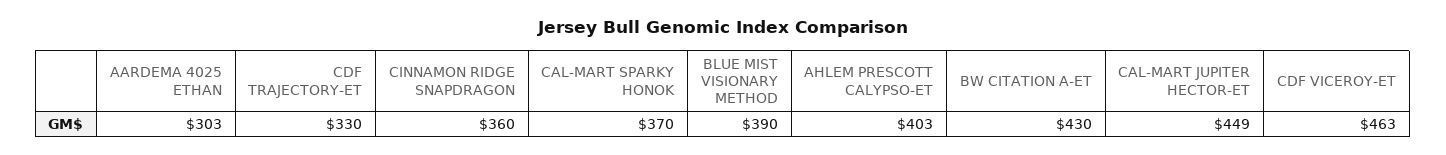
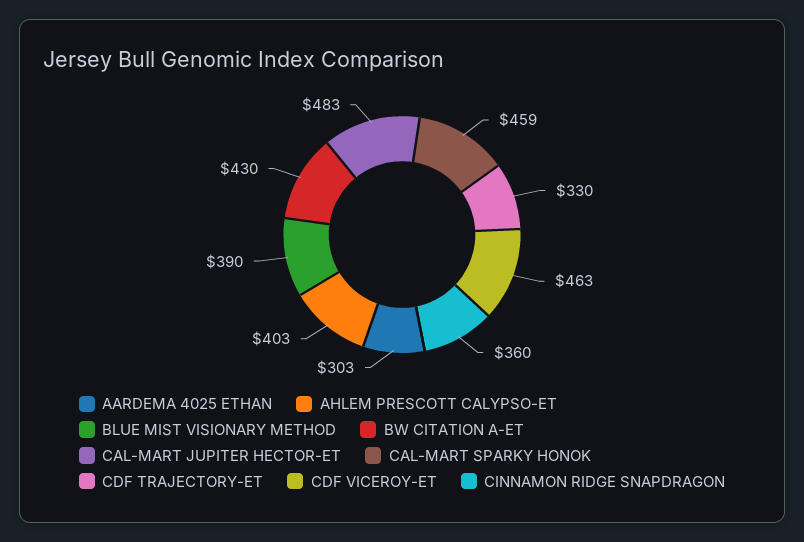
CAL-MART SPARKY HONOK: 370 -> 459
CAL-MART JUPITER HECTOR-ET: 449 -> 483

